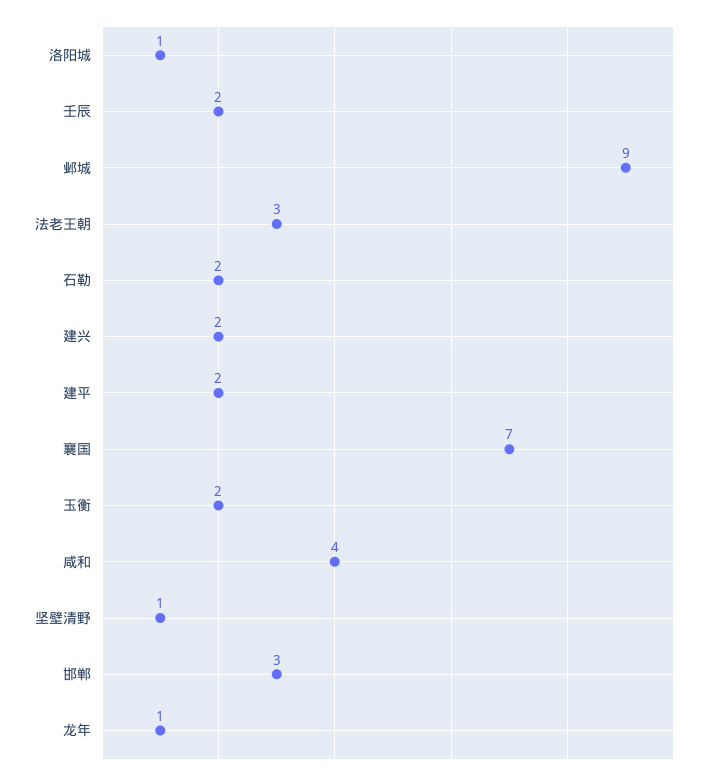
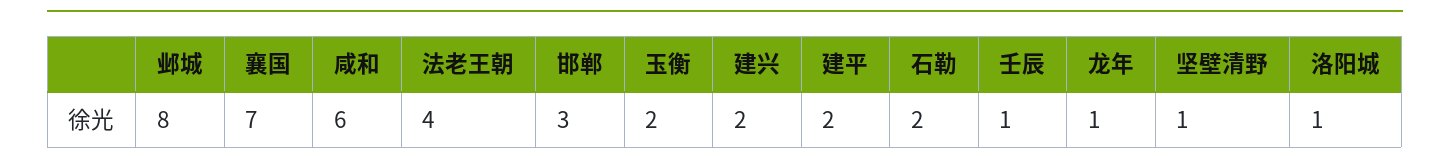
壬辰: 2 -> 1
邺城: 9 -> 8
法老王朝: 3 -> 4
咸和: 4 -> 6

